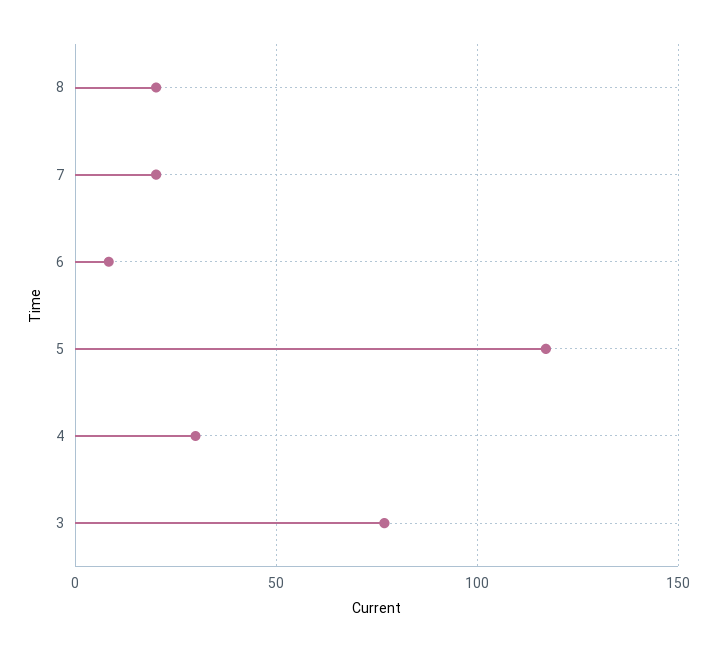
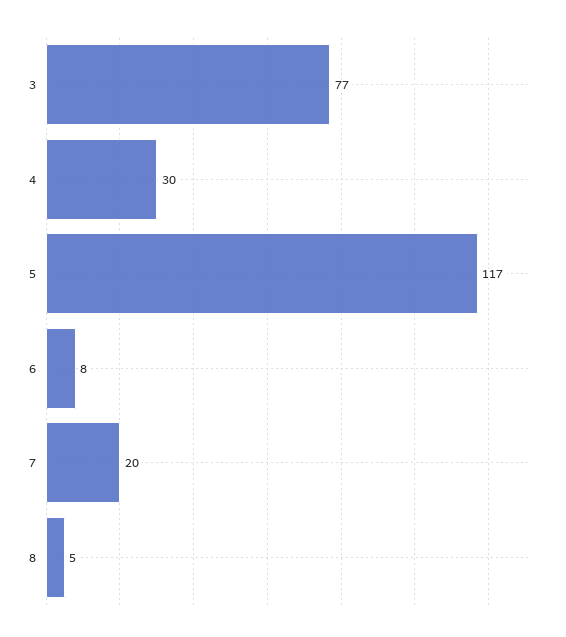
8: 20 -> 5

